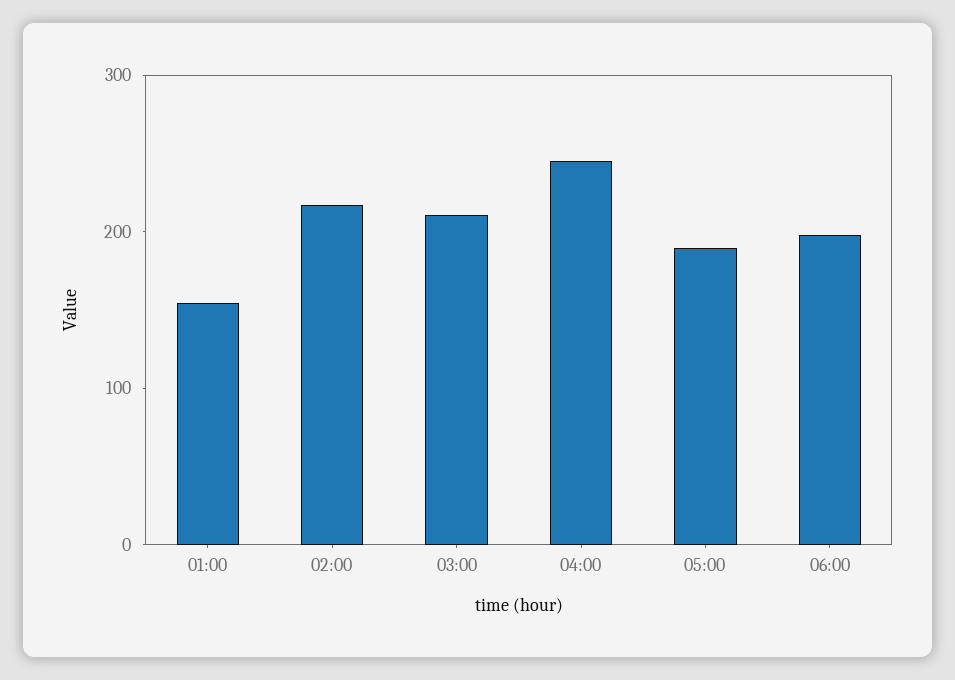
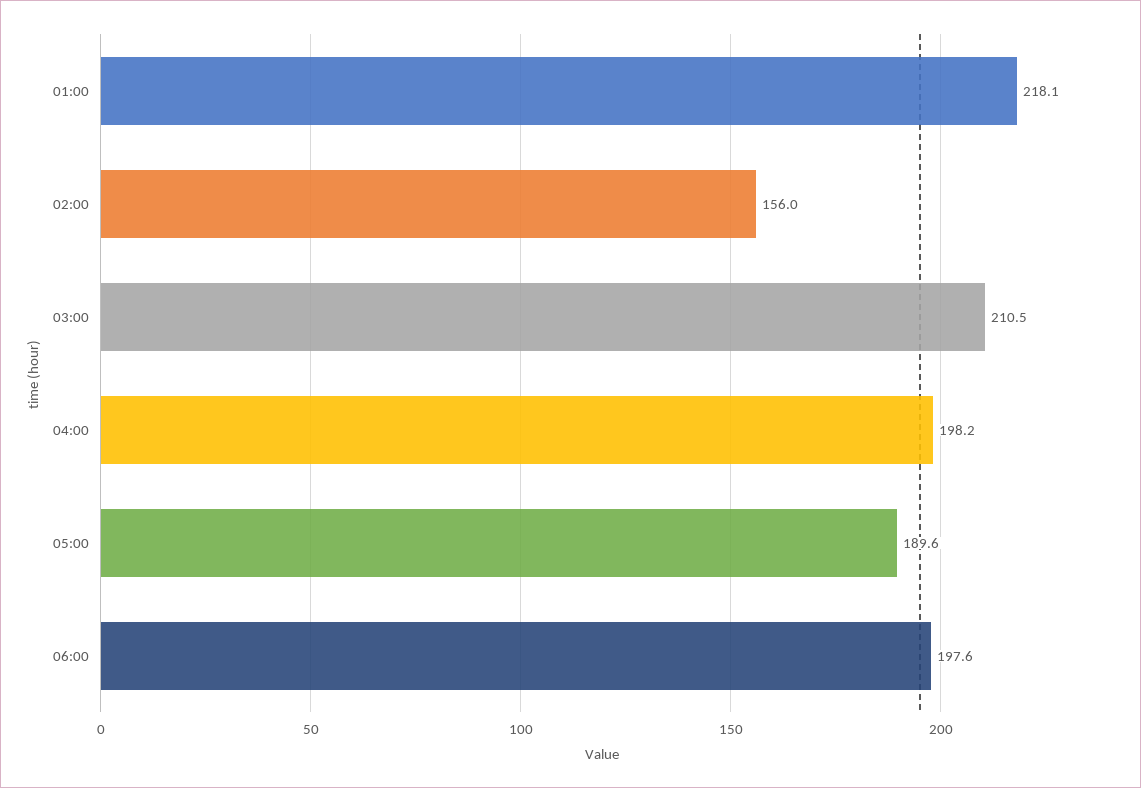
01:00: 160 -> 218.1
02:00: 220 -> 156
04:00: 240 -> 198.2

